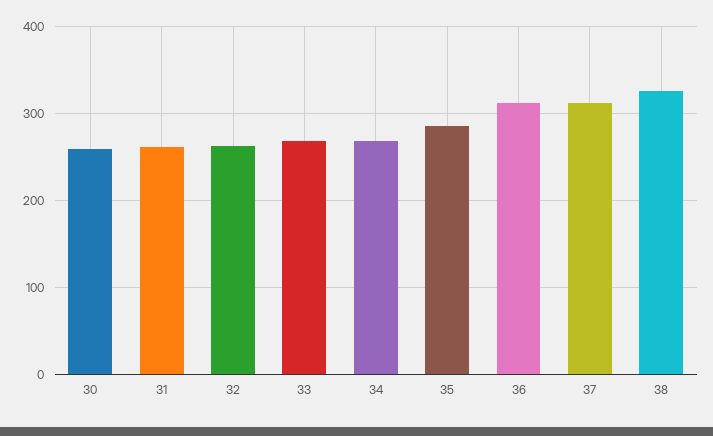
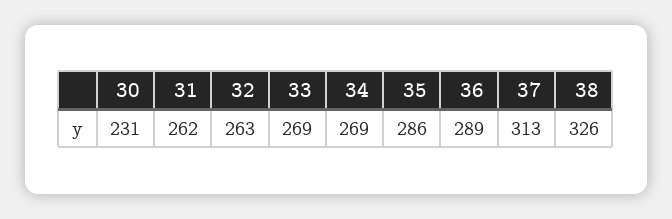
30: 260 -> 231
36: 310 -> 289

